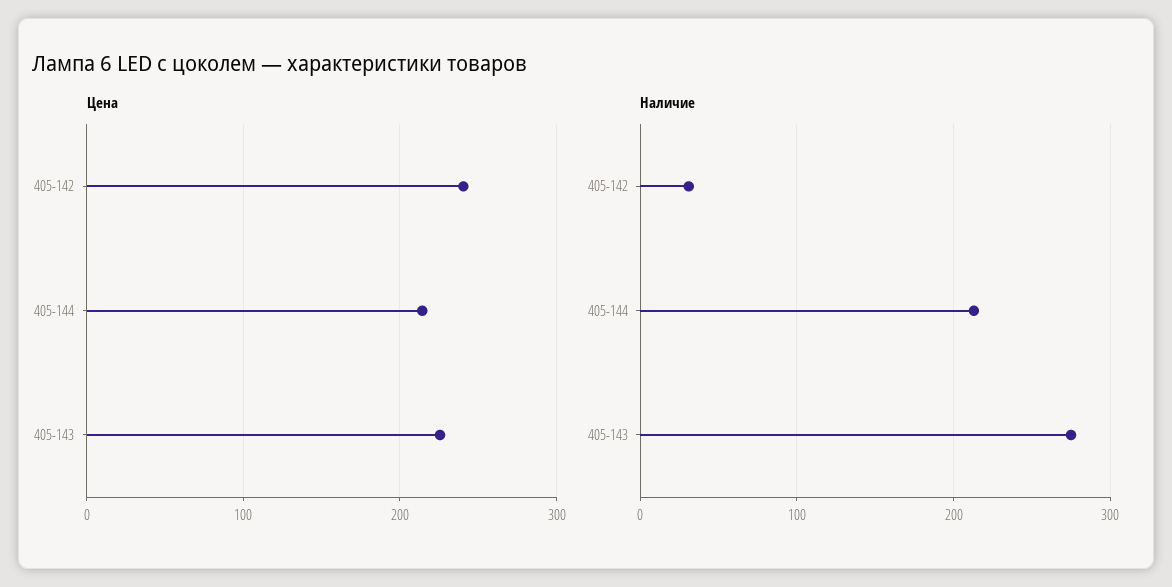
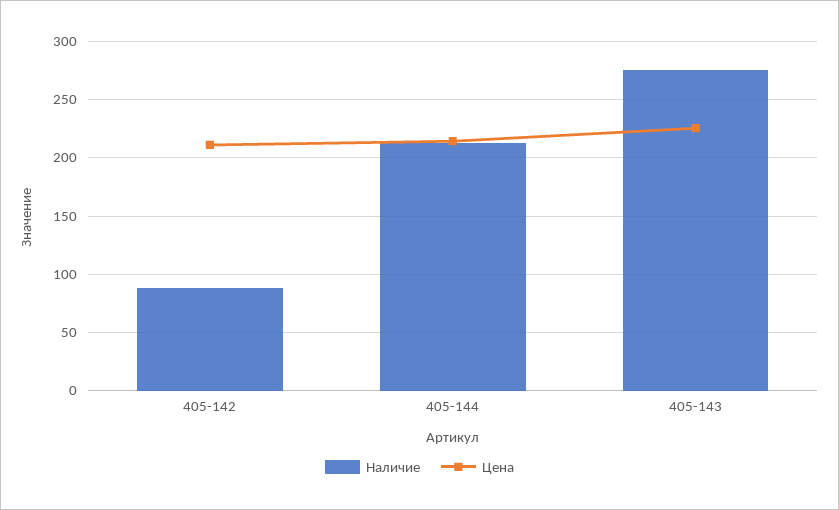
Цена, 405-142: 240 -> 210
Наличие, 405-142: 30 -> 90

